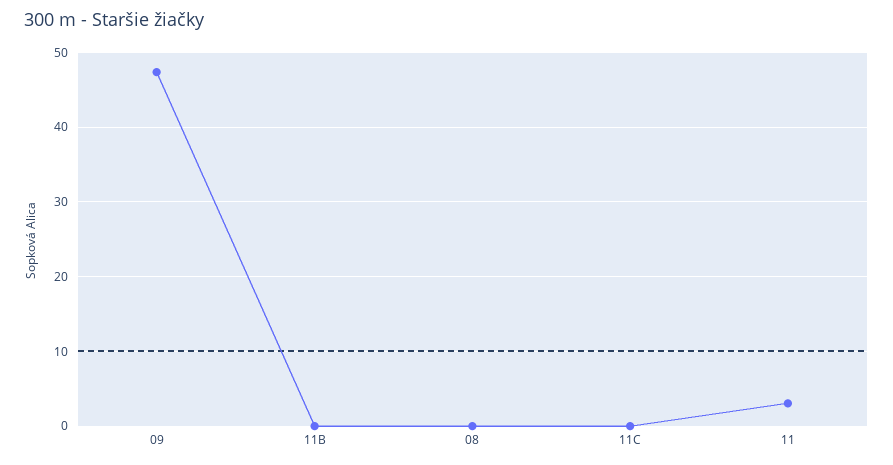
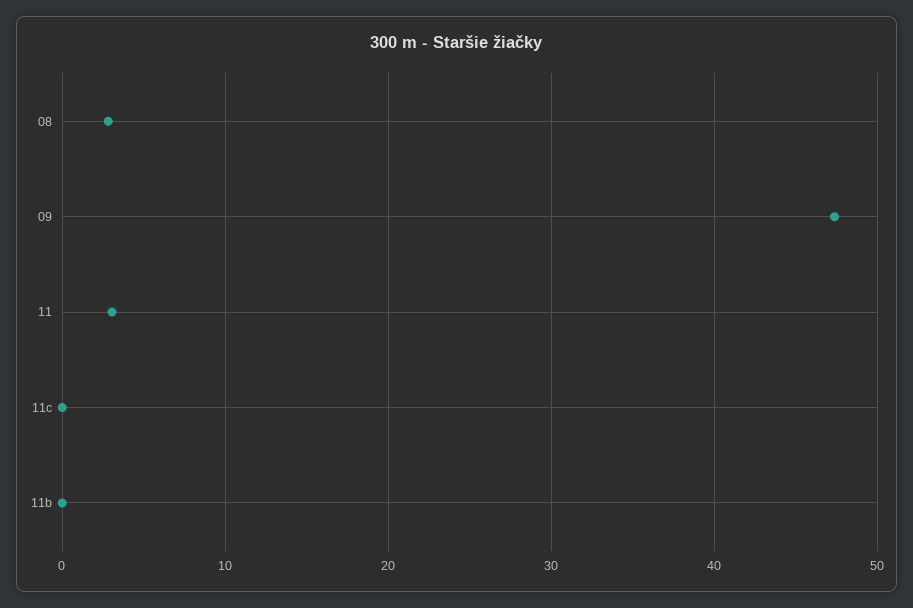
08: 0 -> 3

